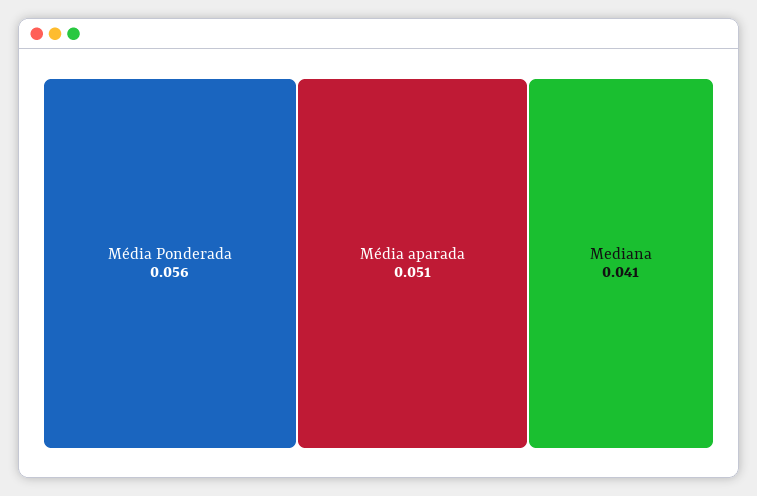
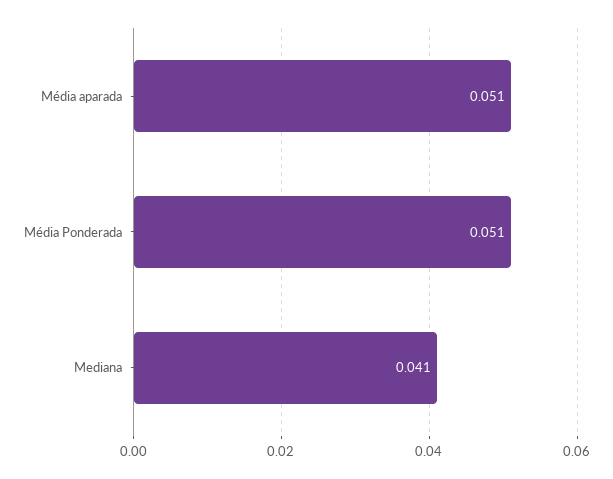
Média Ponderada: 0.056 -> 0.051

